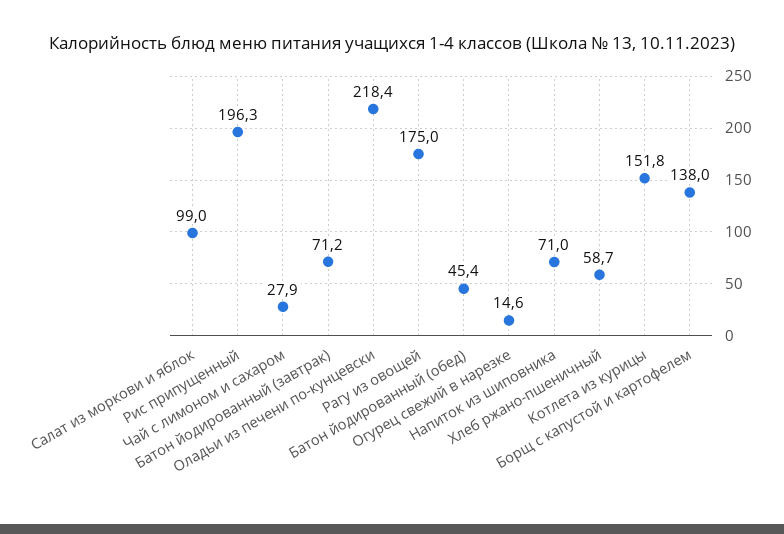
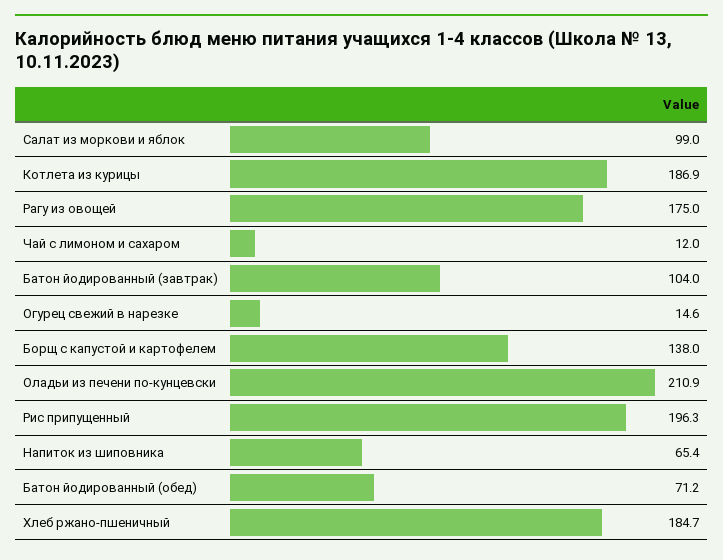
Чай с лимоном и сахаром: 27.9 -> 12
Батон йодированный (завтрак): 71.2 -> 104
Оладьи из печени по-кунцевски: 218.4 -> 210.9
Батон йодированный (обед): 45.4 -> 71.2
Напиток из шиповника: 71 -> 65.4
Хлеб ржано-пшеничный: 58.7 -> 184.7
Котлета из курицы: 151.8 -> 186.9

